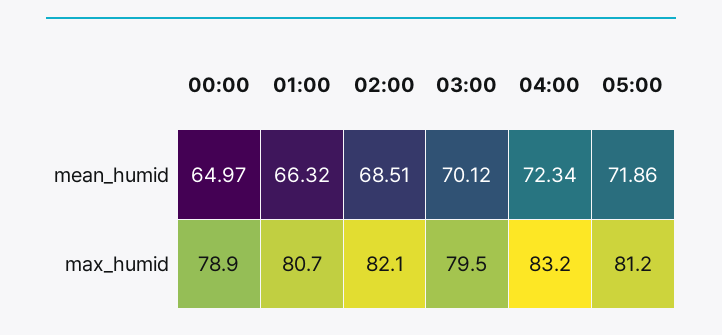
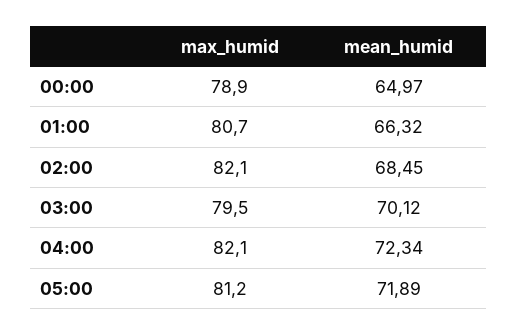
02:00, mean_humid: 68.51 -> 68.45
05:00, mean_humid: 71.86 -> 71.89
04:00, max_humid: 83.2 -> 82.1

